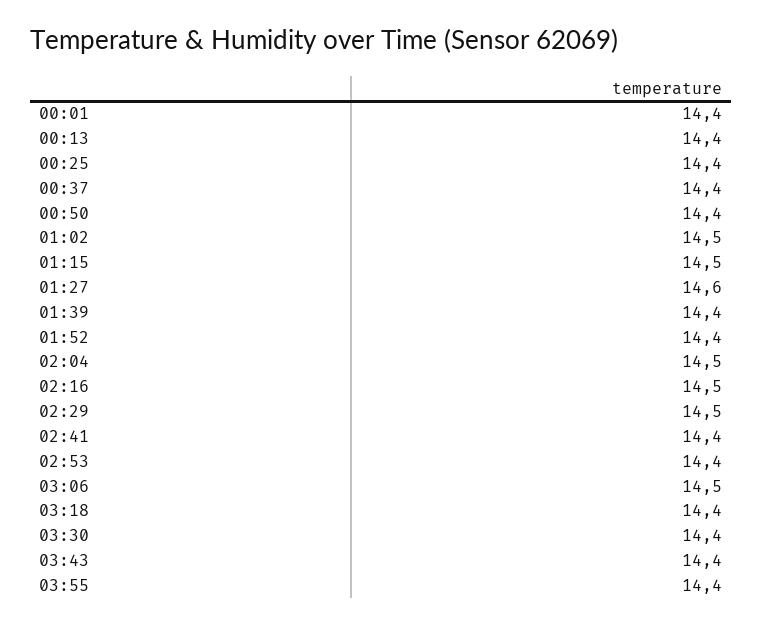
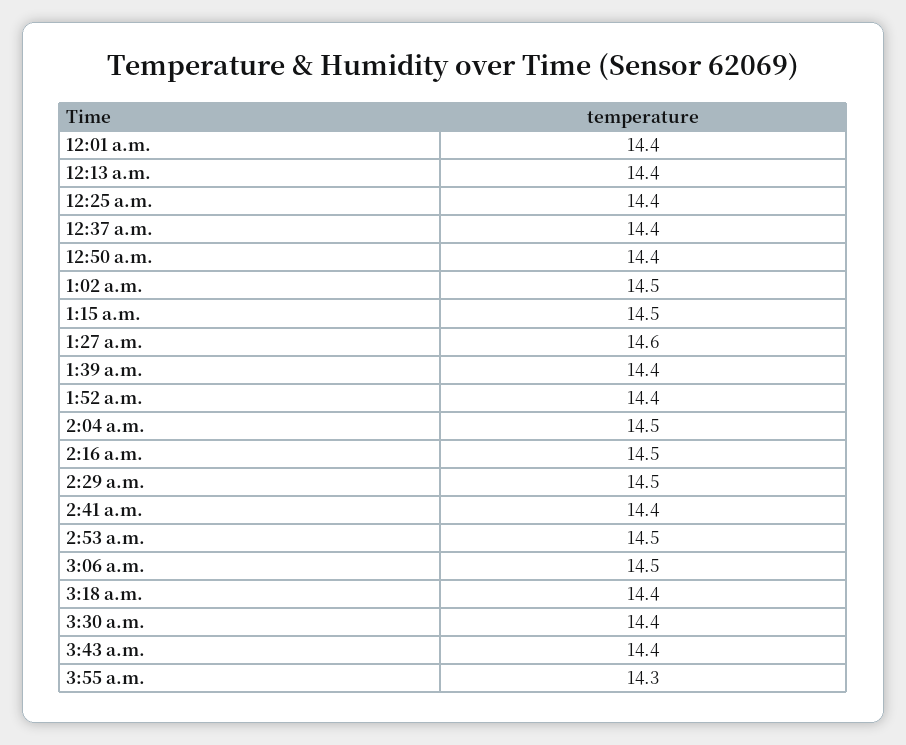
02:53: 14.4 -> 14.5
03:55: 14.4 -> 14.3

